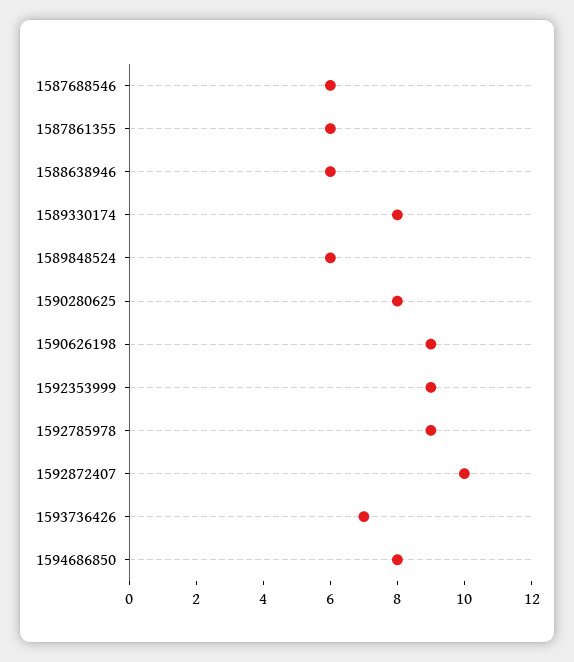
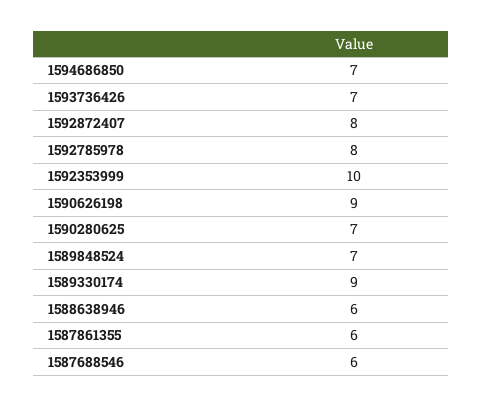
1589330174: 8 -> 9
1589848524: 6 -> 7
1590280625: 8 -> 7
1592353999: 9 -> 10
1592785978: 9 -> 8
1592872407: 10 -> 8
1594686850: 8 -> 7

